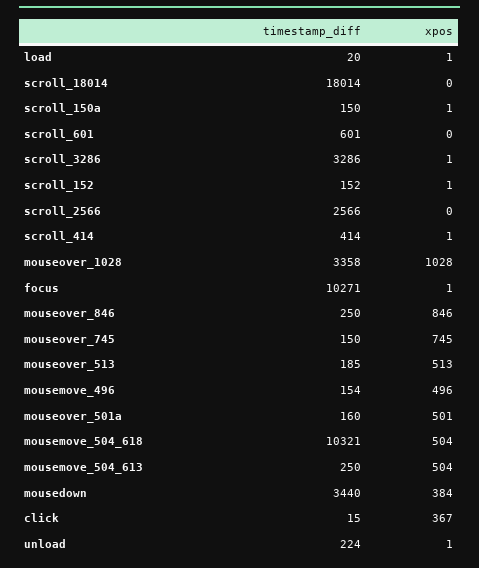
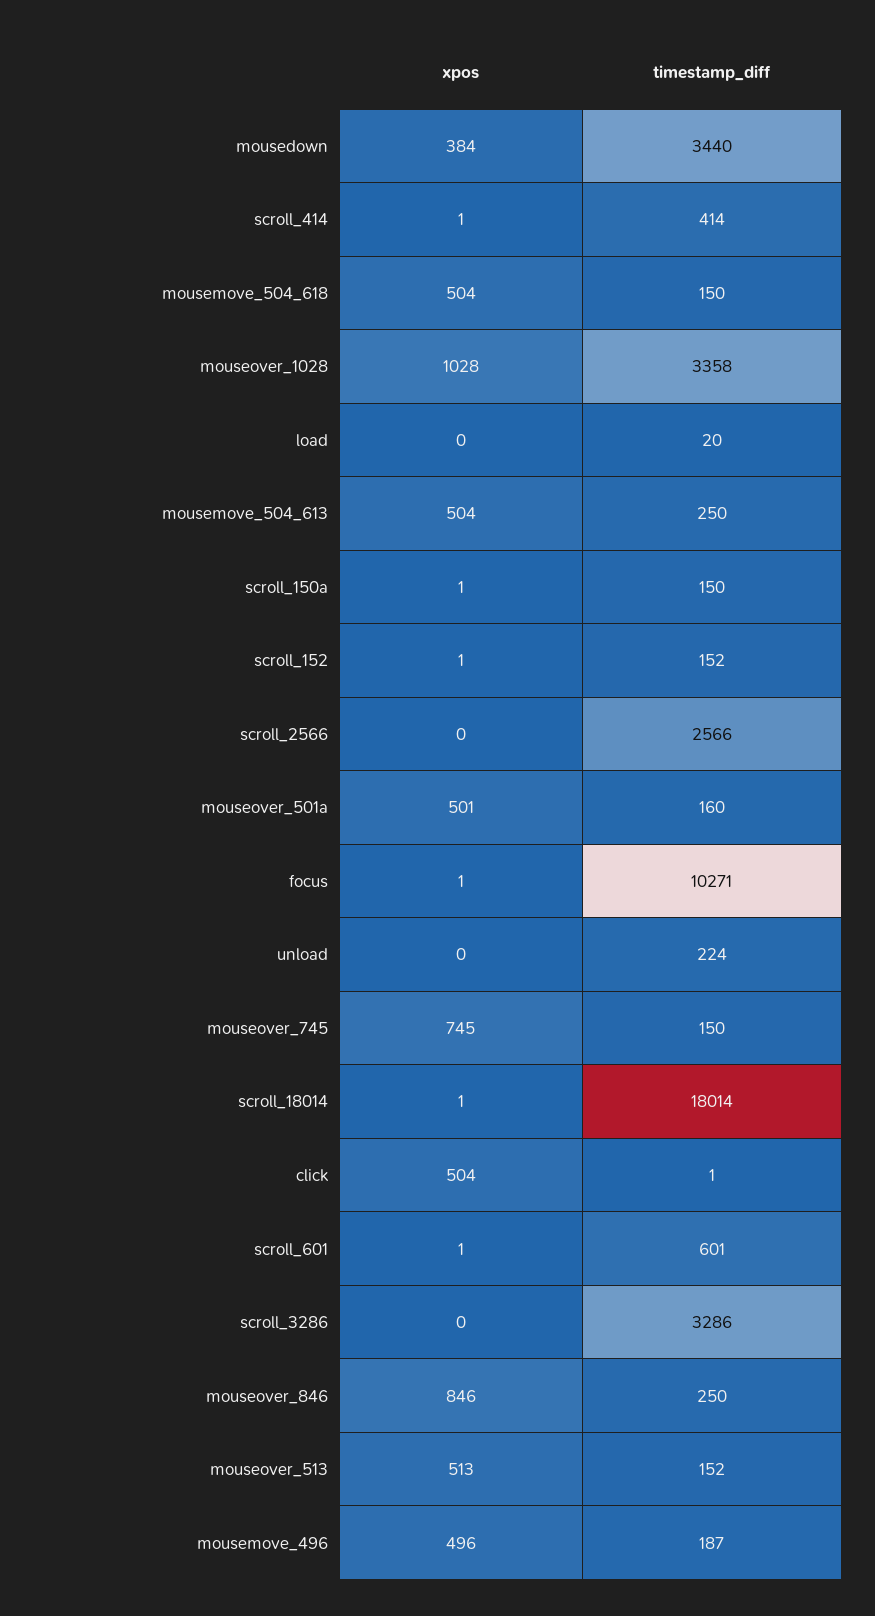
xpos, load: 1 -> 0
xpos, scroll_18014: 0 -> 1
xpos, scroll_601: 0 -> 1
xpos, scroll_3286: 1 -> 0
timestamp_diff, mouseover_513: 185 -> 152
timestamp_diff, mousemove_496: 154 -> 187
timestamp_diff, mousemove_504_618: 10321 -> 150
timestamp_diff, click: 15 -> 1
xpos, click: 367 -> 504
xpos, unload: 1 -> 0

